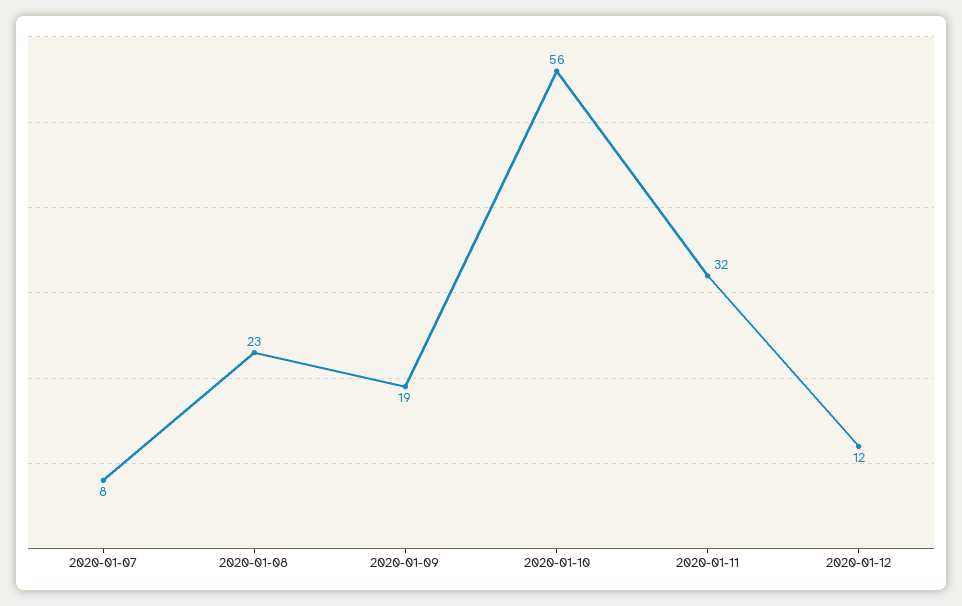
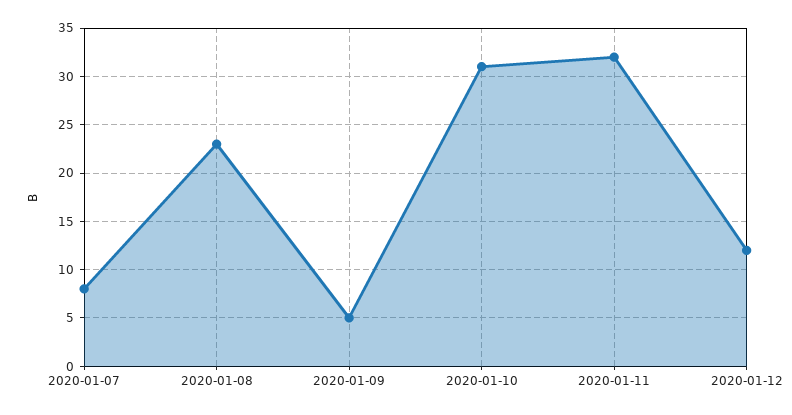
2020-01-09: 19 -> 5
2020-01-10: 56 -> 31

